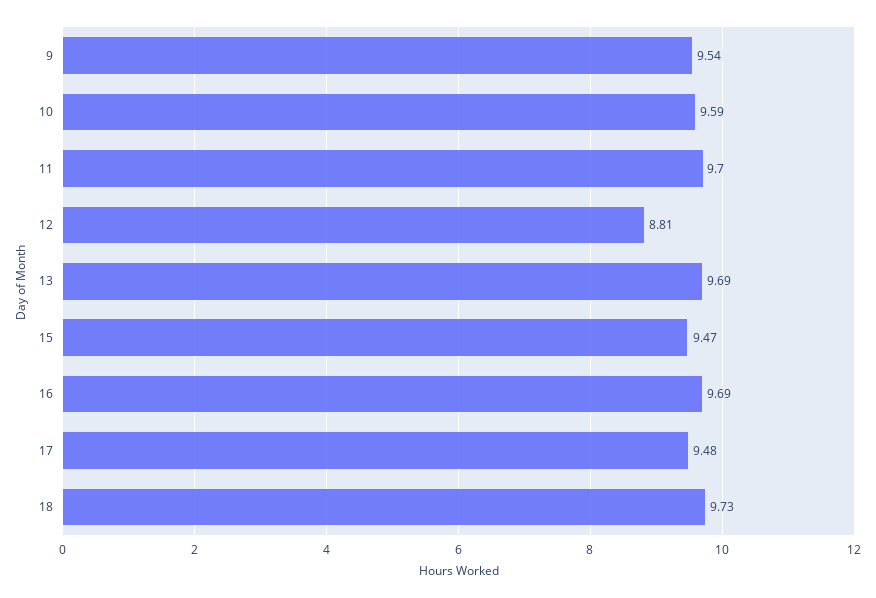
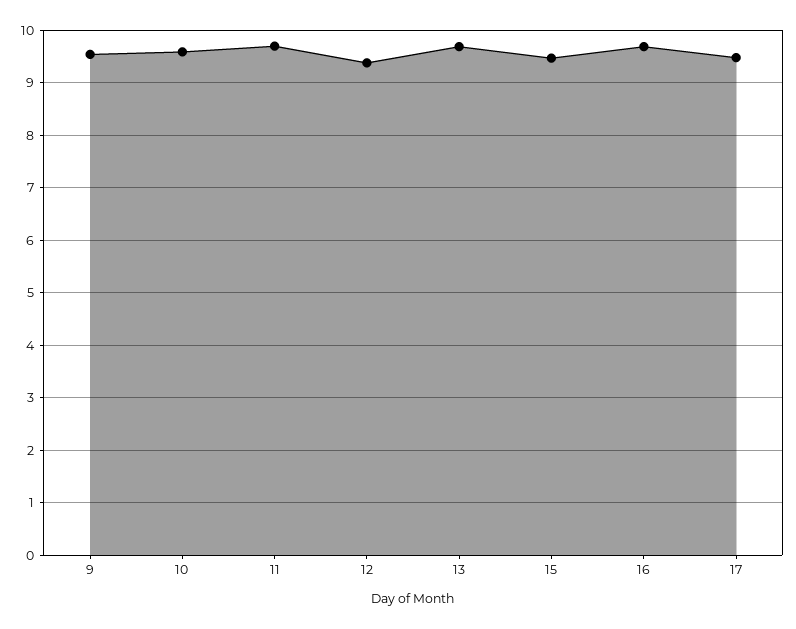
12: 8.81 -> 9.4
18: 9.73 -> none

